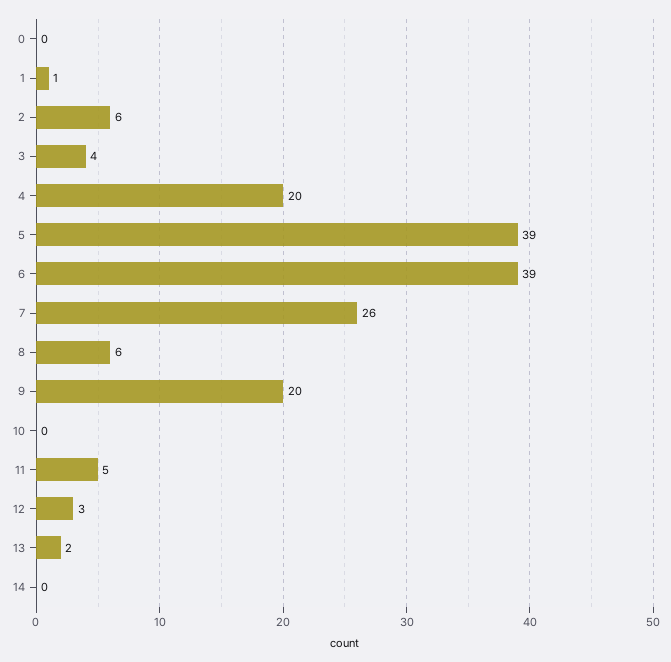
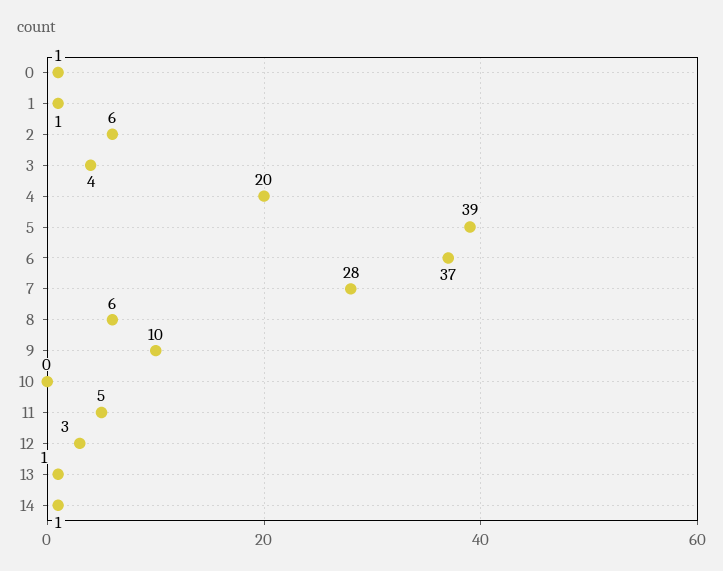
0: 0 -> 1
6: 39 -> 37
7: 26 -> 28
9: 20 -> 10
13: 2 -> 1
14: 0 -> 1

